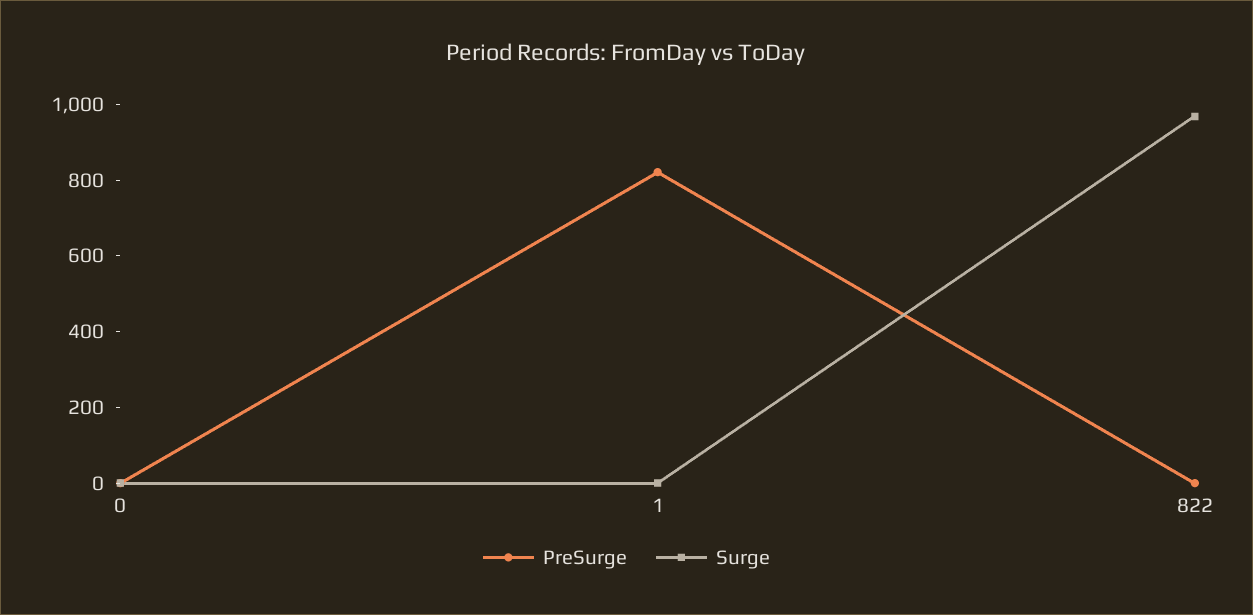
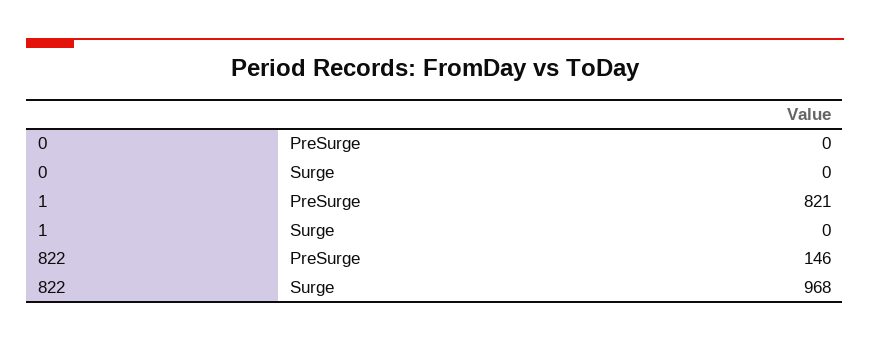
PreSurge, 822: 0 -> 146

